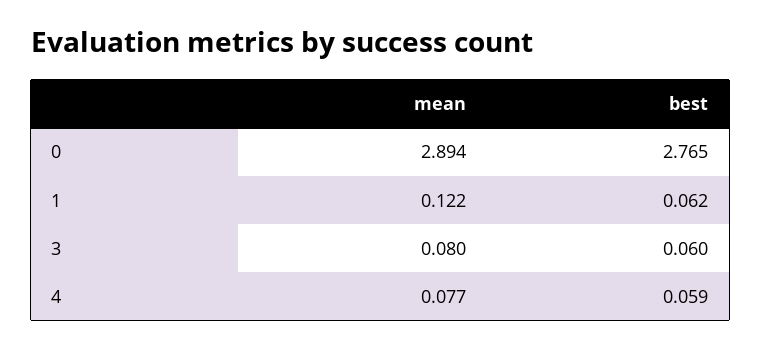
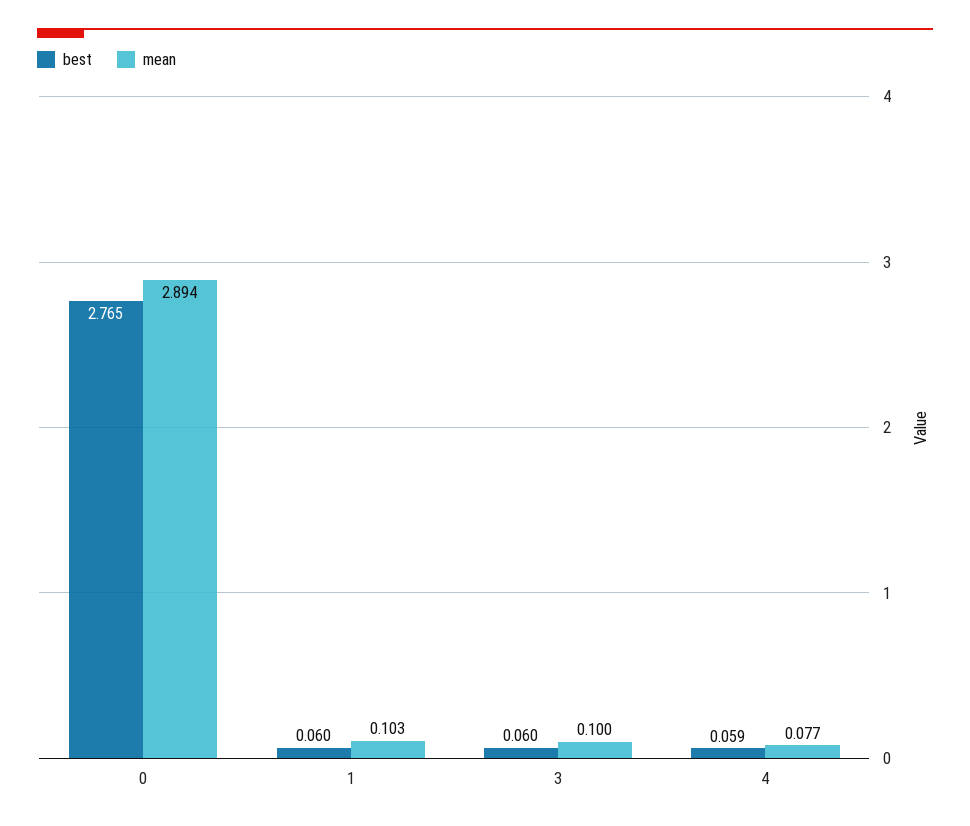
mean, 1: 0.122 -> 0.103
best, 1: 0.062 -> 0.06
mean, 3: 0.08 -> 0.1

